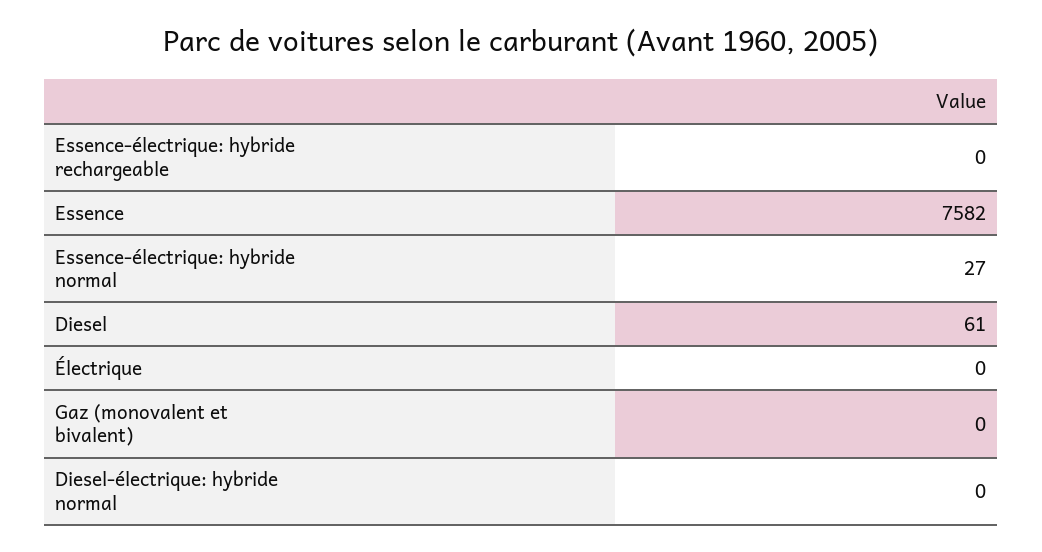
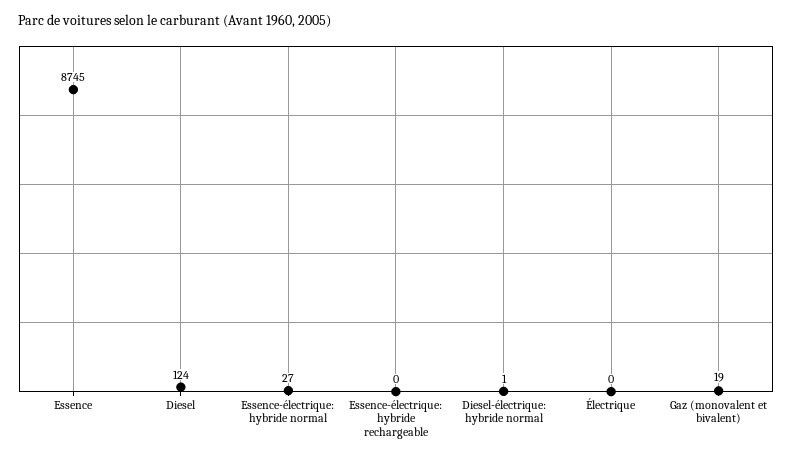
Essence: 7582 -> 8745
Diesel: 61 -> 124
Gaz (monovalent et bivalent): 0 -> 19
Diesel-électrique: hybride normal: 0 -> 1

